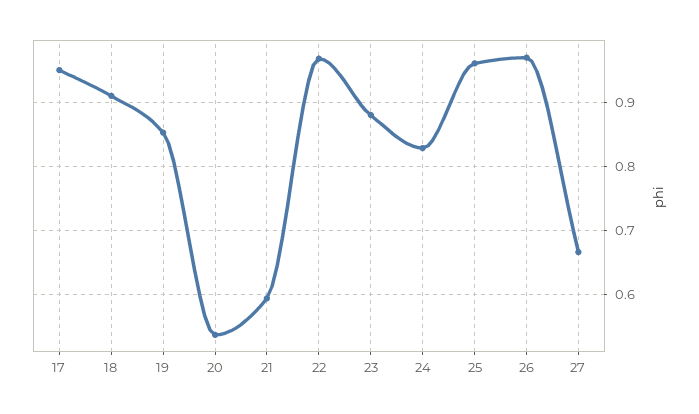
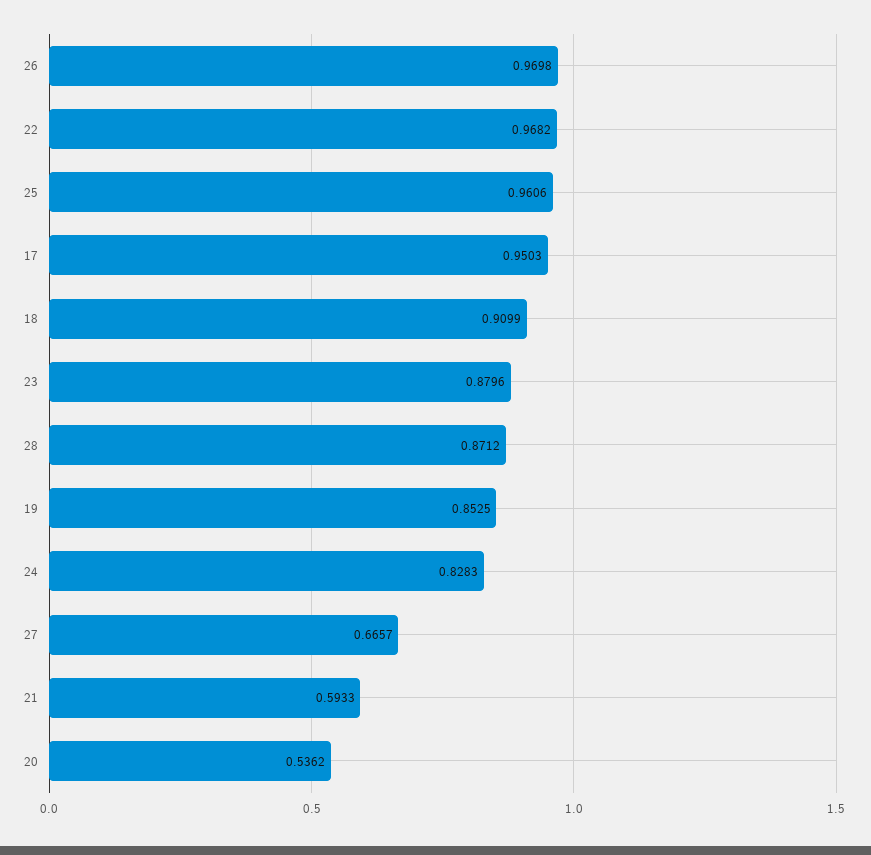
28: none -> 0.8712

